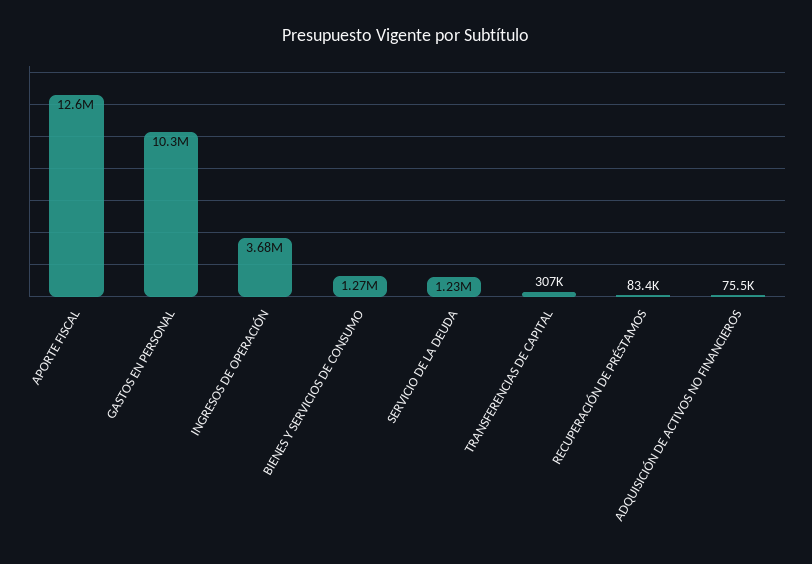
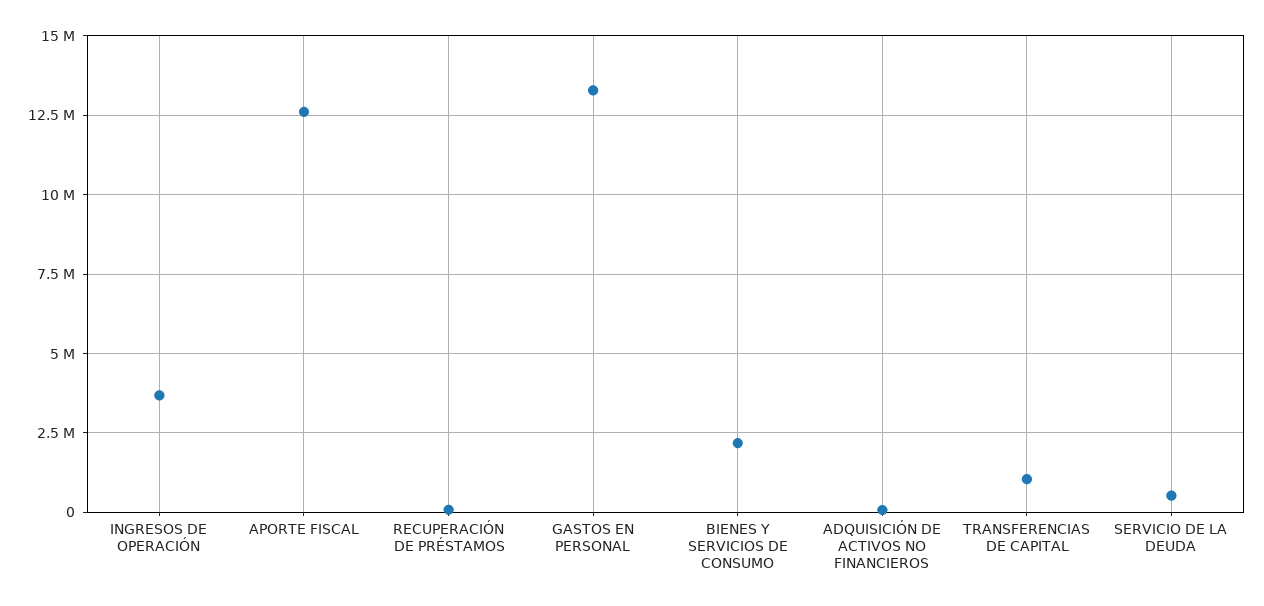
GASTOS EN PERSONAL: 10300000 -> 13250000
BIENES Y SERVICIOS DE CONSUMO: 1270000 -> 2250000
SERVICIO DE LA DEUDA: 1230000 -> 500000
TRANSFERENCIAS DE CAPITAL: 307000 -> 1000000

